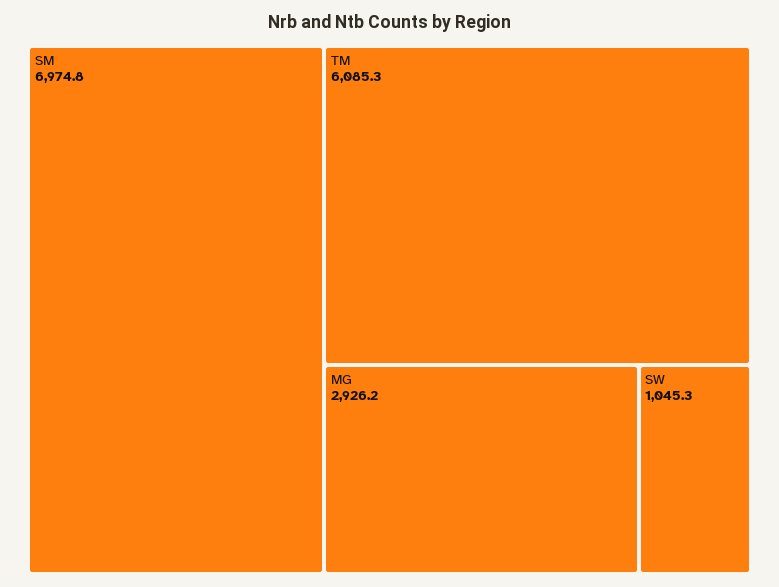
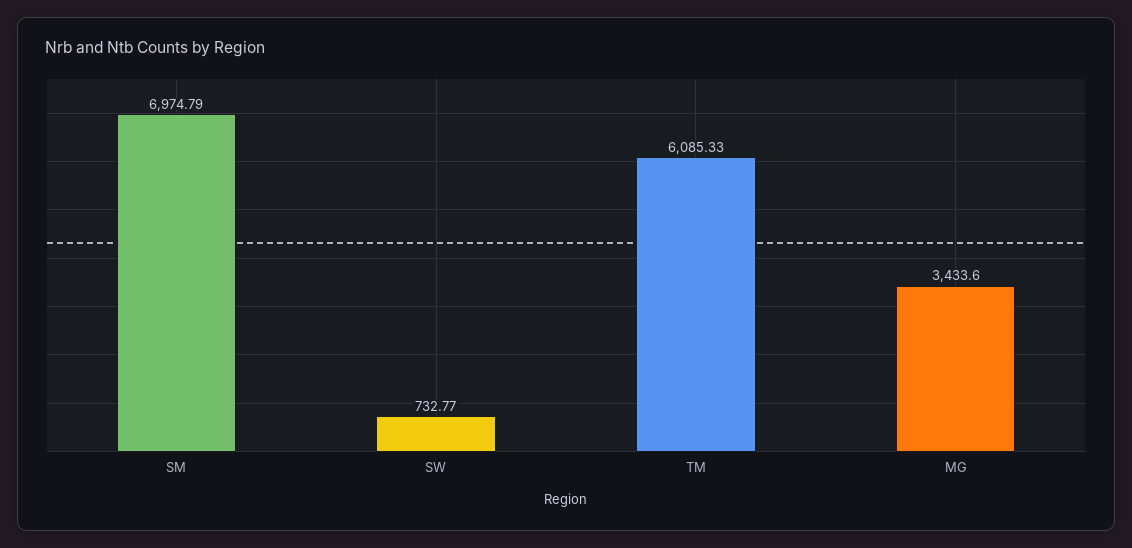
MG: 2926.2 -> 3433.6
SW: 1045.3 -> 732.77

